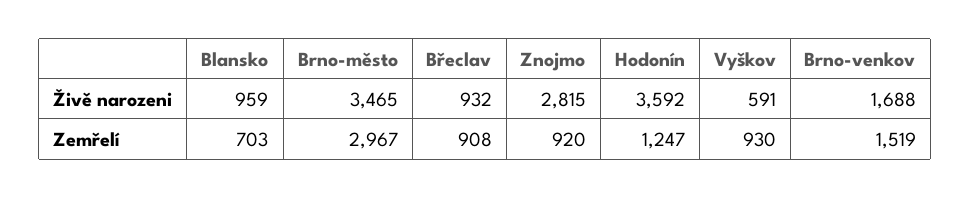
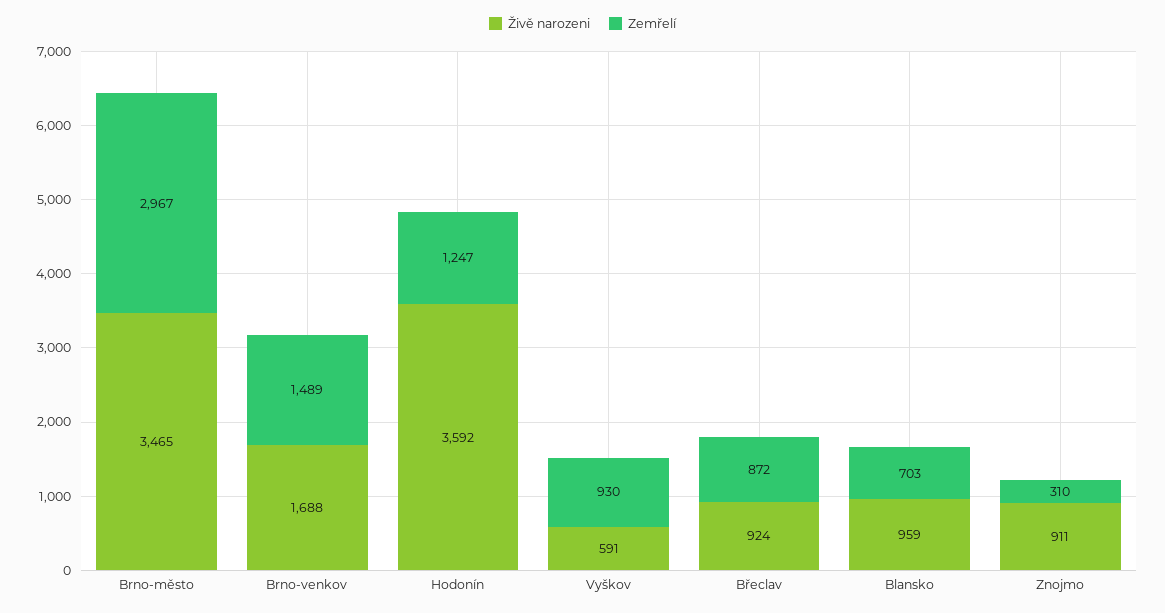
Živě narozeni, Břeclav: 932 -> 924
Živě narozeni, Znojmo: 2815 -> 911
Zemřelí, Břeclav: 908 -> 872
Zemřelí, Znojmo: 920 -> 310
Zemřelí, Brno-venkov: 1519 -> 1489

